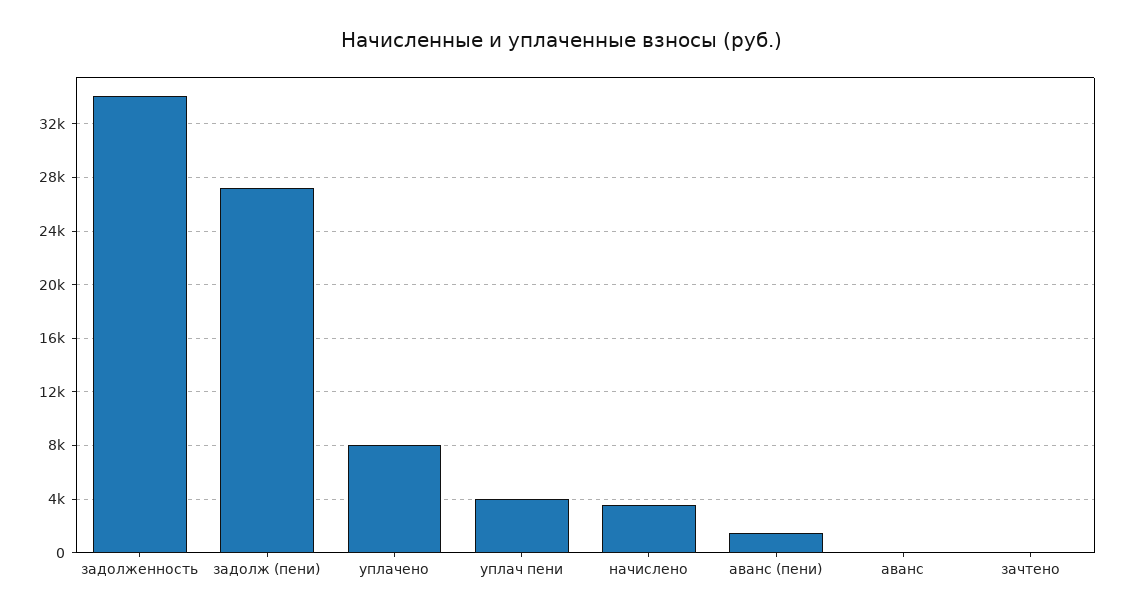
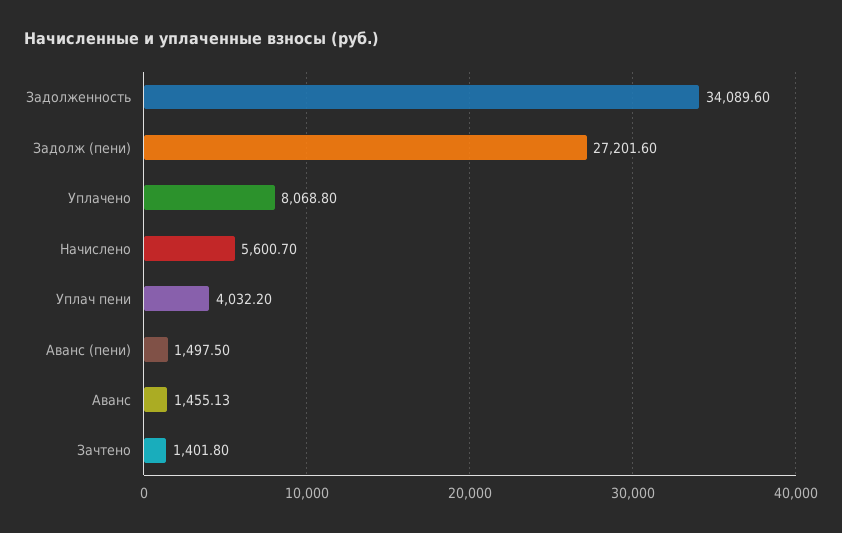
начислено: 3500 -> 5600.7
аванс: 0 -> 1455.13
зачтено: 0 -> 1401.8

